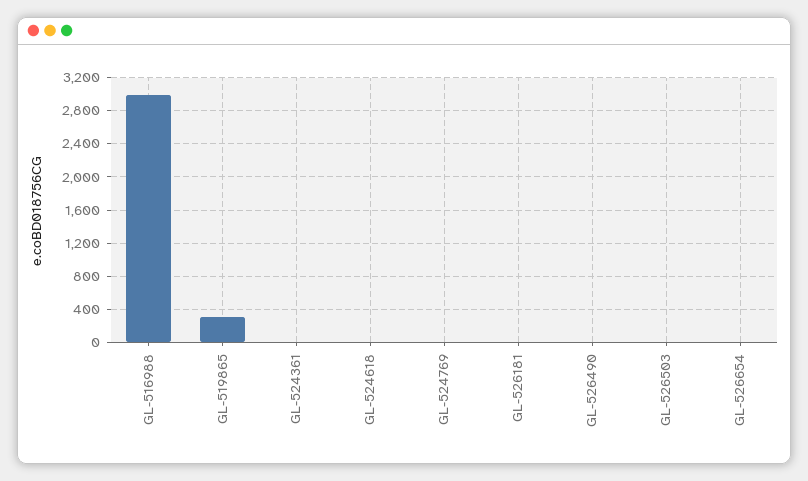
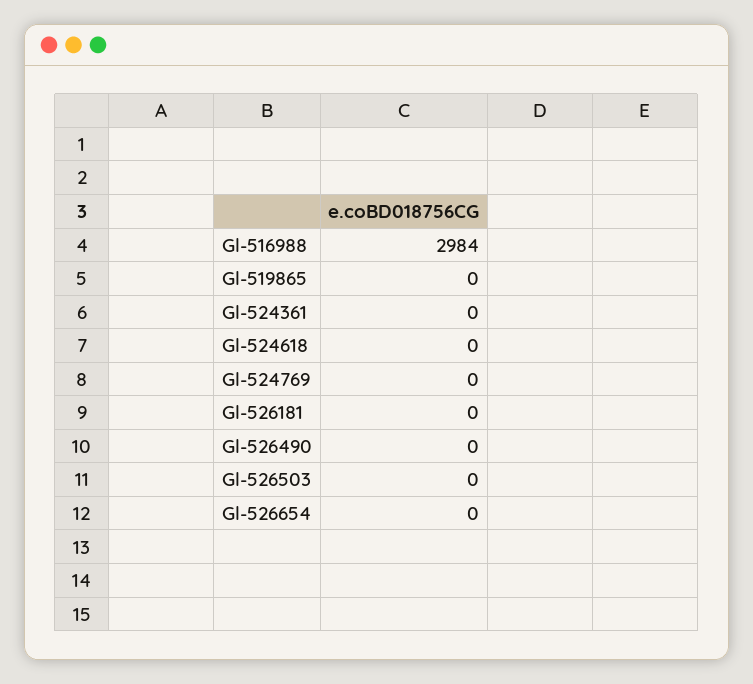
GL-519865: 300 -> 0

